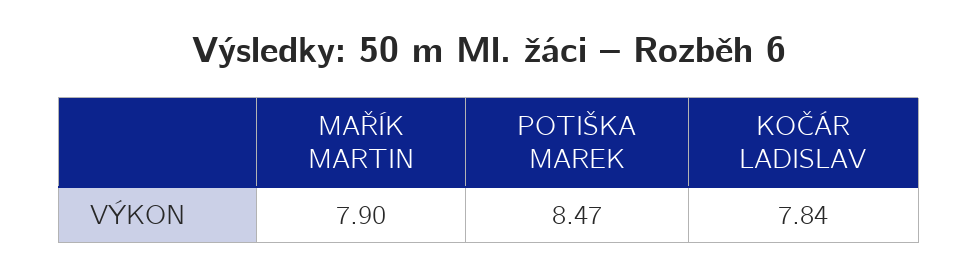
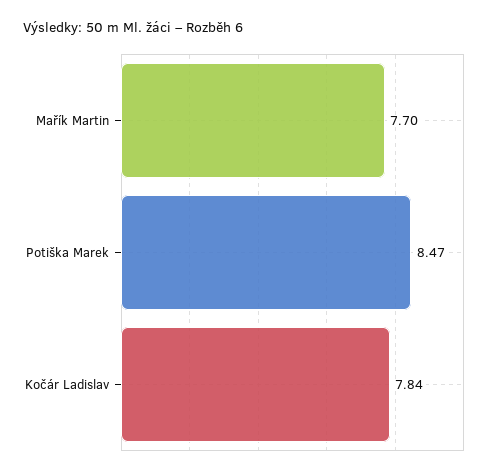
MAŘÍK MARTIN: 7.9 -> 7.7

